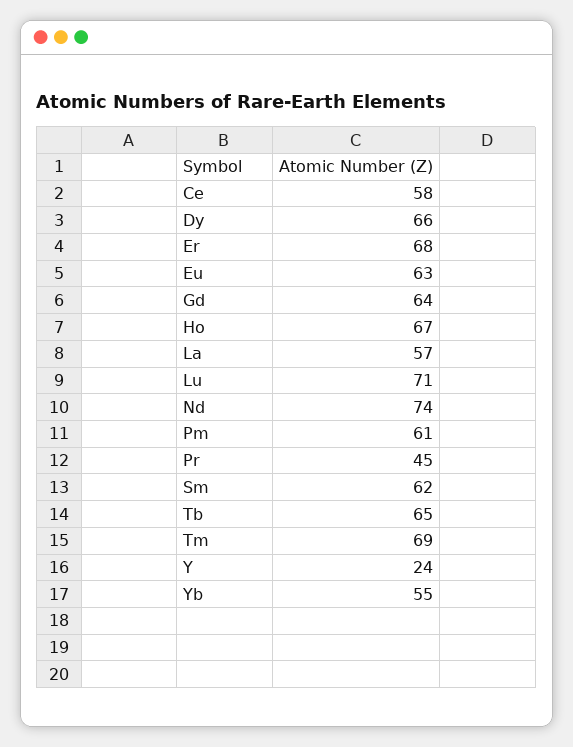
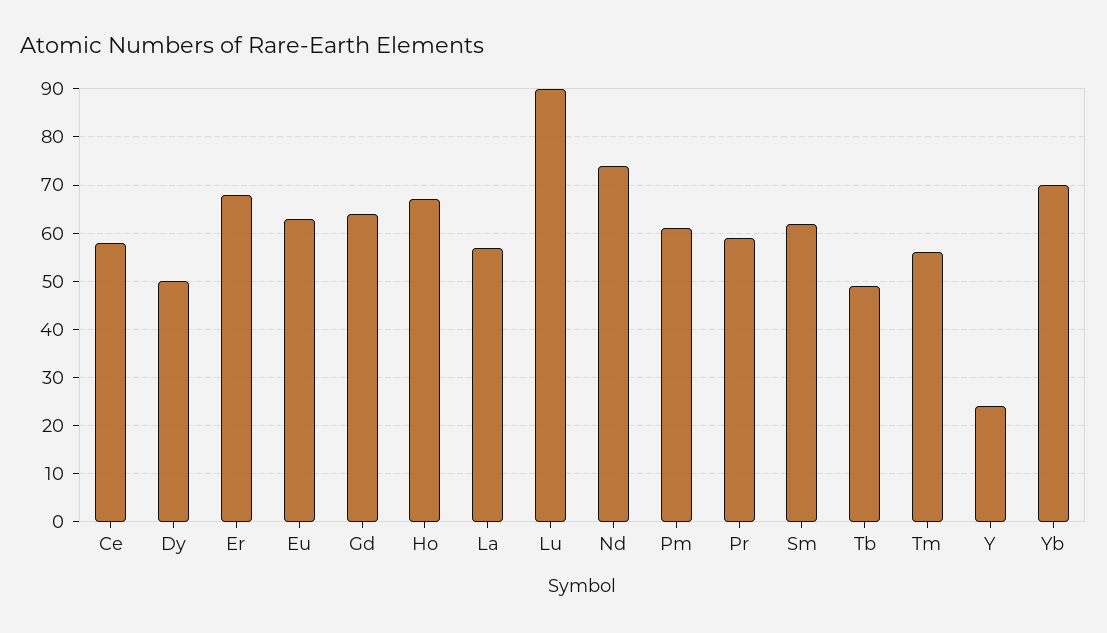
Dy: 66 -> 50
Lu: 71 -> 90
Pr: 45 -> 60
Tb: 65 -> 50
Tm: 69 -> 55
Yb: 55 -> 70

